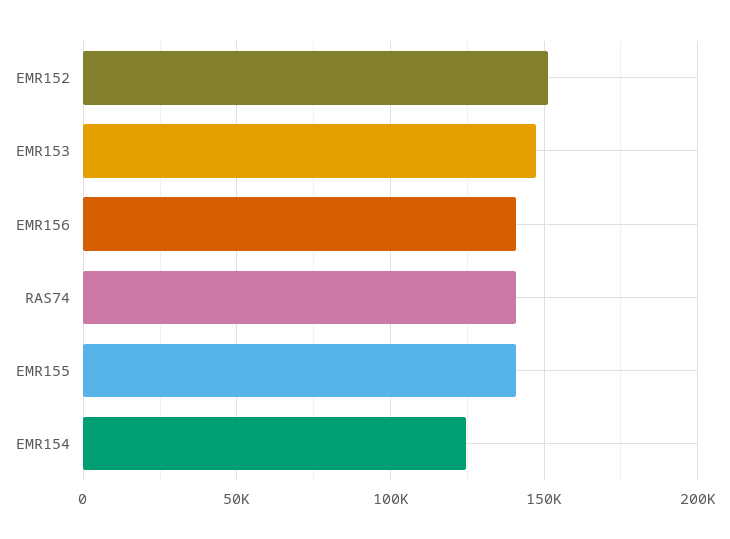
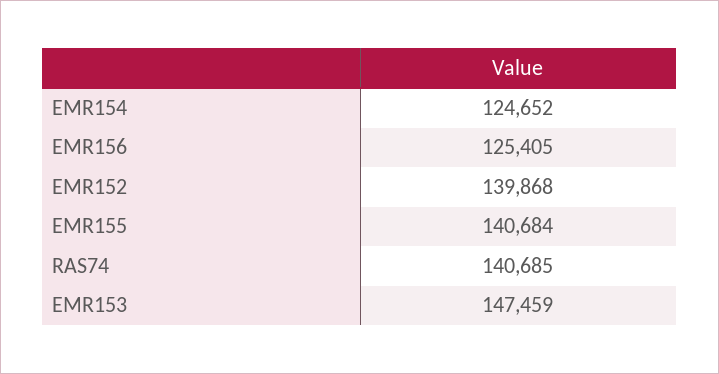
EMR152: 150000 -> 139868
EMR156: 140000 -> 125405

